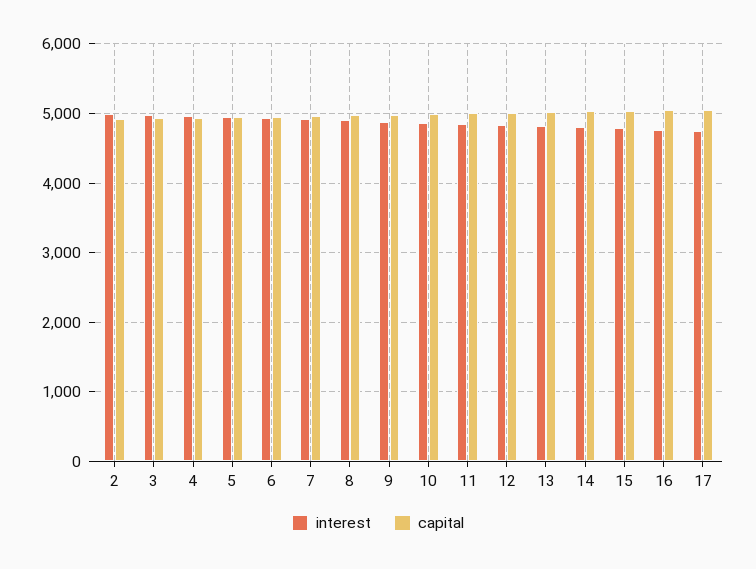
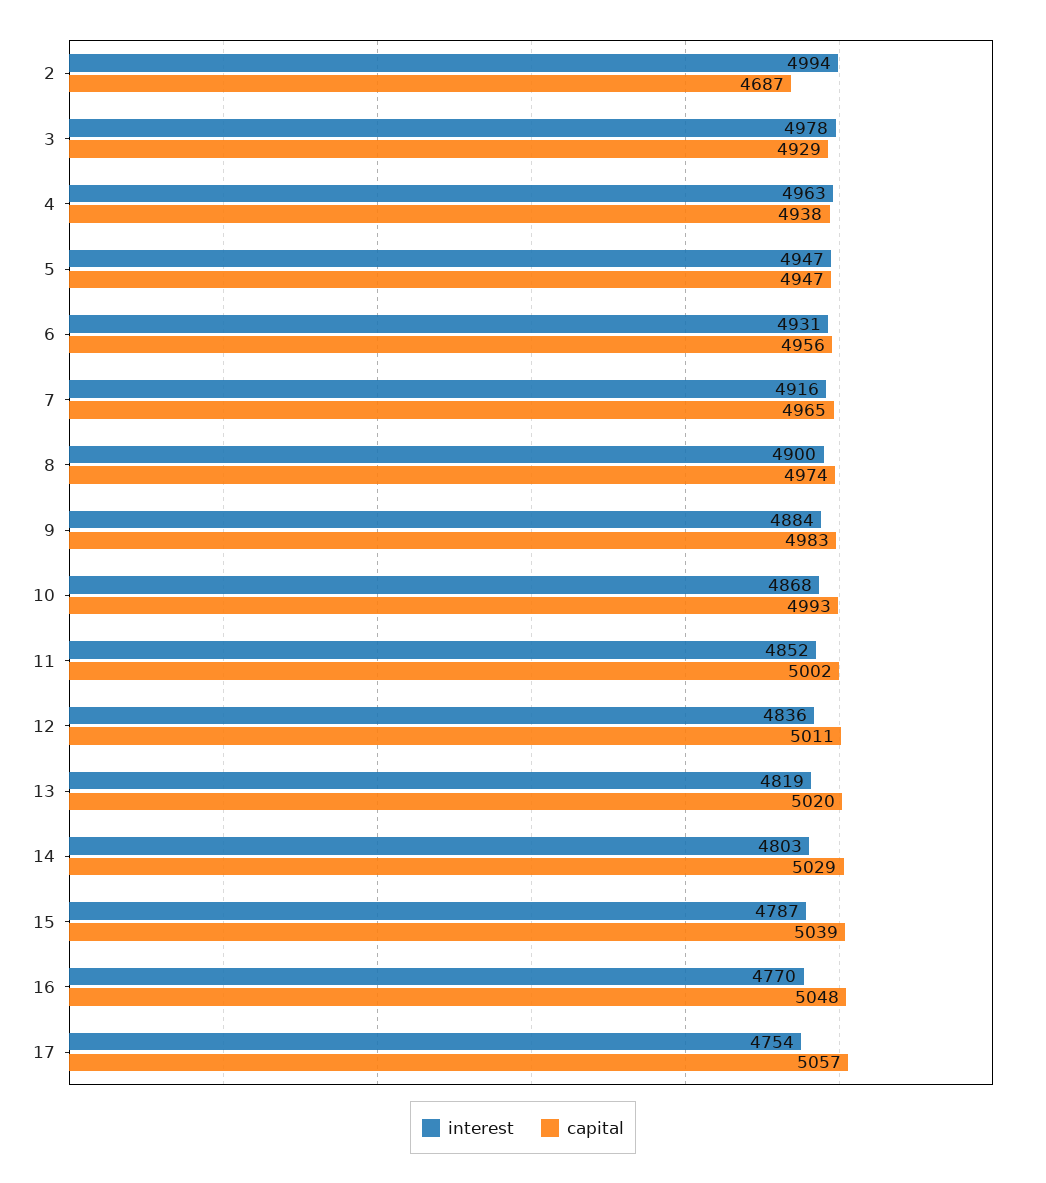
capital, 2: 4900 -> 4687

